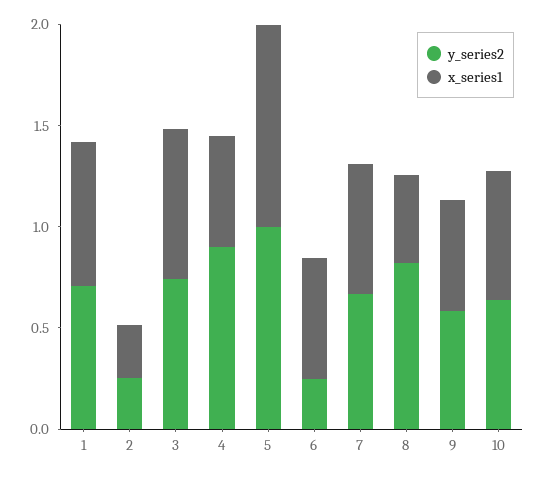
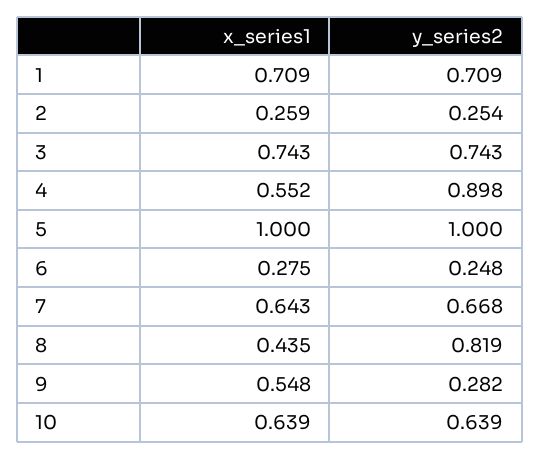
x_series1, 6: 0.6 -> 0.275
y_series2, 9: 0.6 -> 0.282

